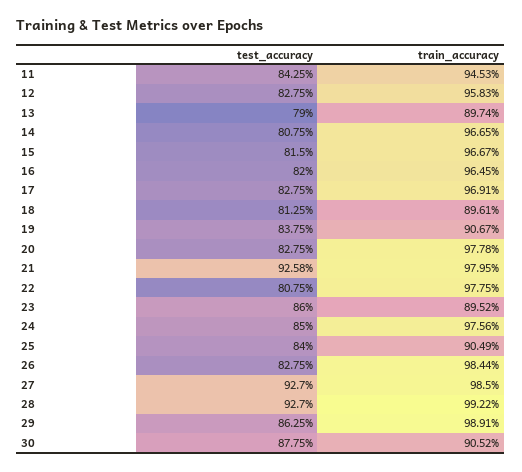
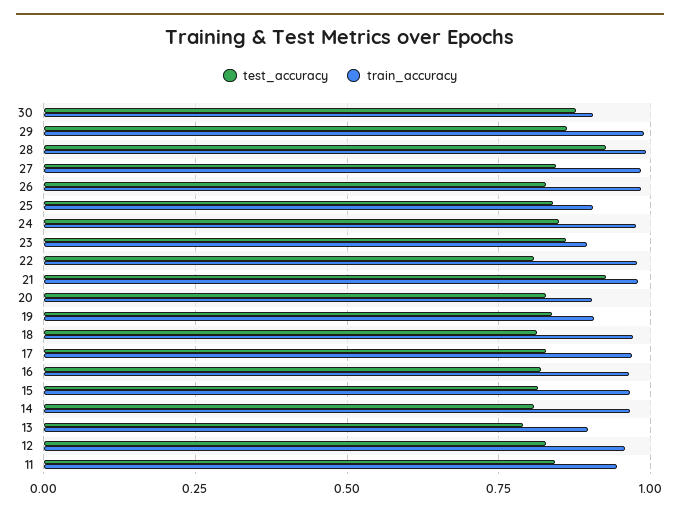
train_accuracy, 18: 0.8961 -> 0.975
train_accuracy, 20: 0.9778 -> 0.9
test_accuracy, 27: 0.927 -> 0.85

